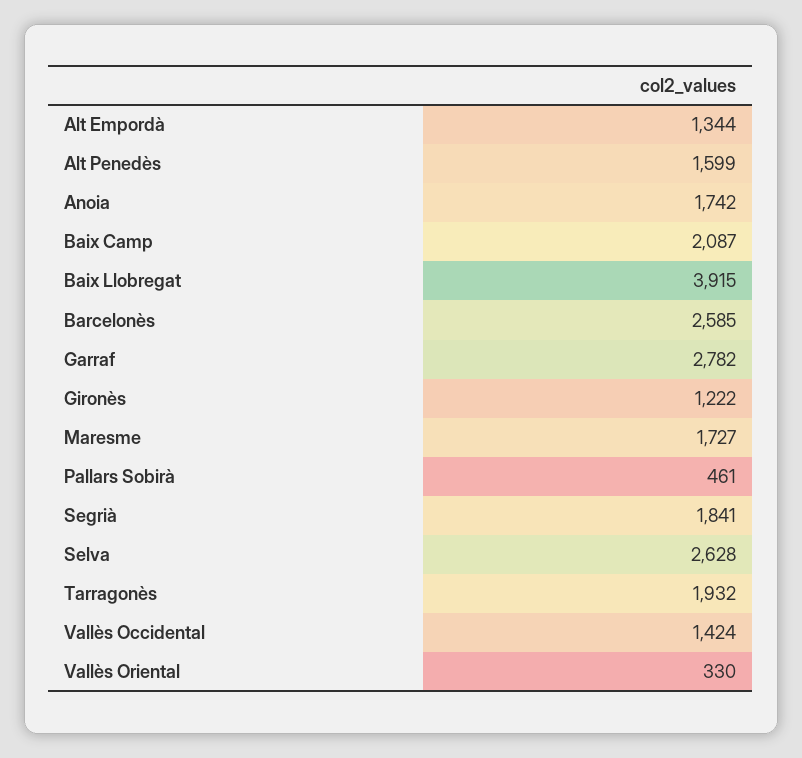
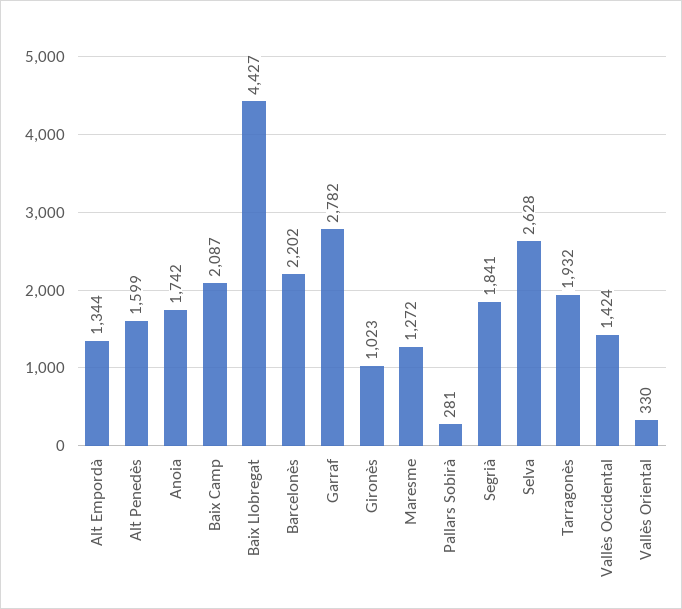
Baix Llobregat: 3915 -> 4427
Barcelonès: 2585 -> 2202
Gironès: 1222 -> 1023
Maresme: 1727 -> 1272
Pallars Sobirà: 461 -> 281

